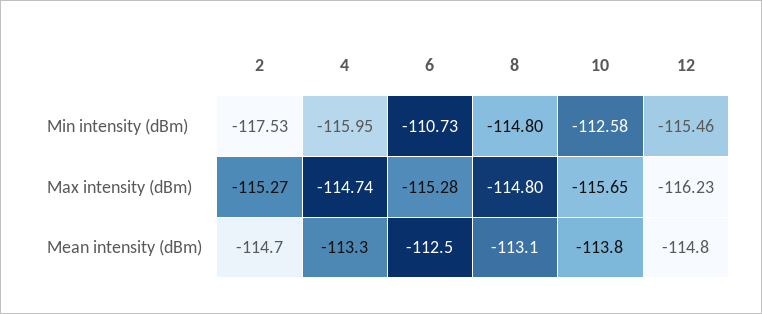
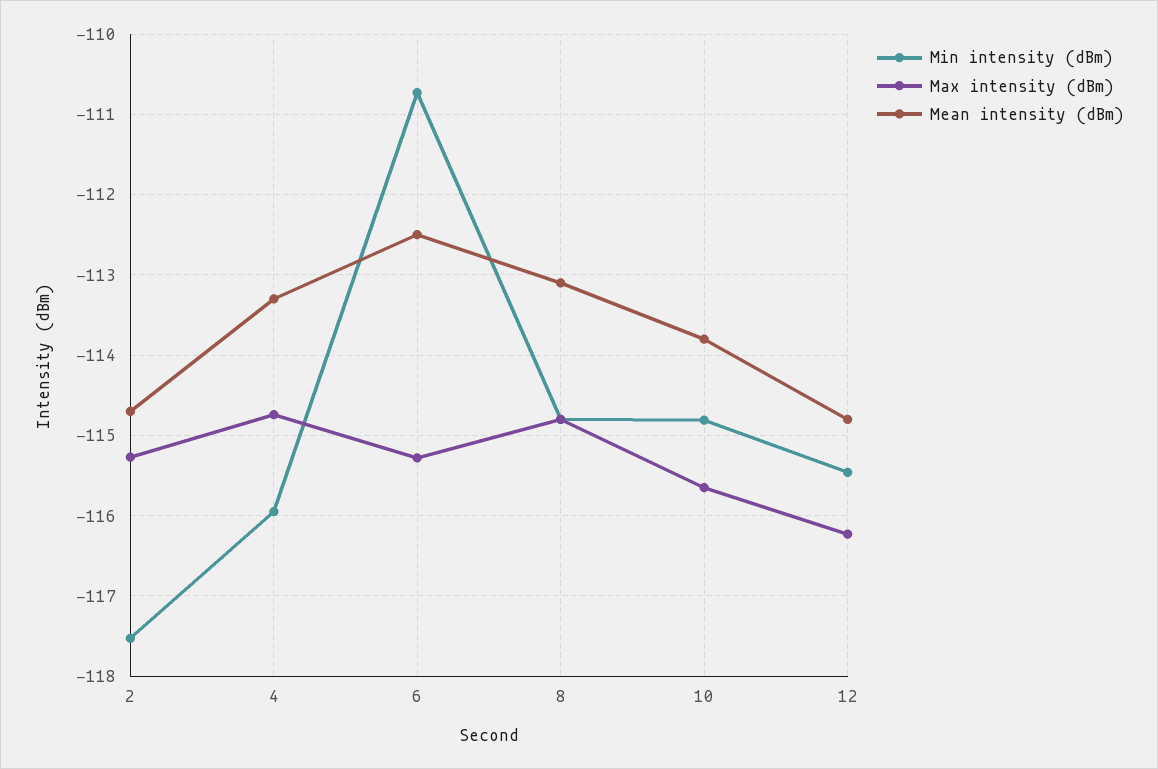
Min intensity (dBm), 10: -112.58 -> -114.8

